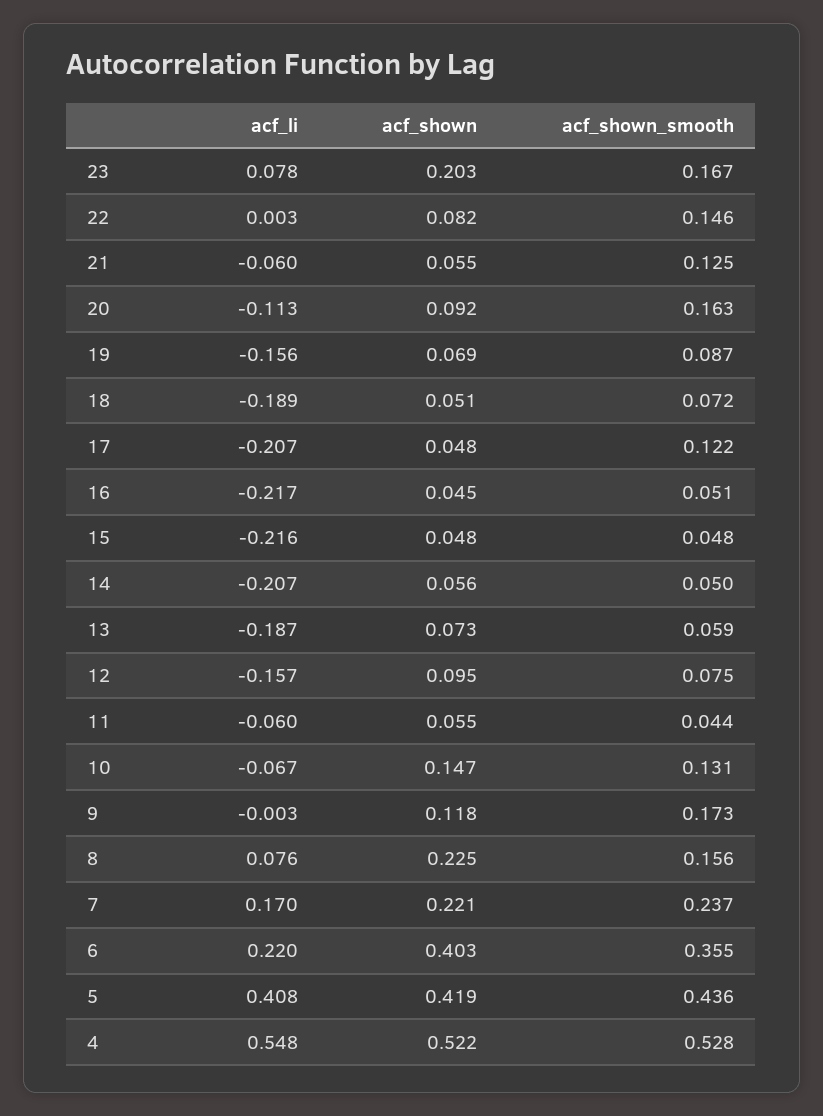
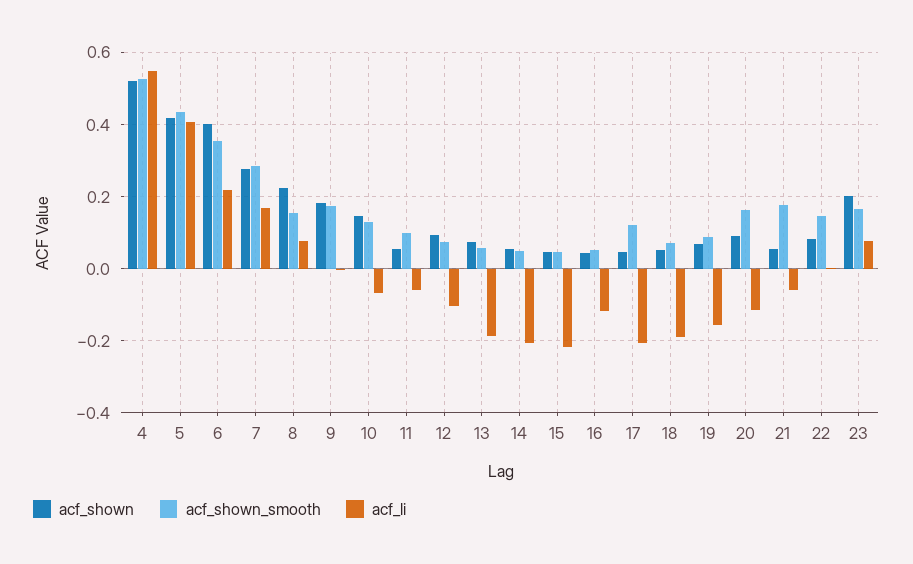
acf_shown_smooth, 21: 0.125 -> 0.18
acf_li, 16: -0.217 -> -0.12
acf_li, 12: -0.157 -> -0.1
acf_shown_smooth, 11: 0.044 -> 0.1
acf_shown, 9: 0.118 -> 0.18
acf_shown, 7: 0.221 -> 0.28
acf_shown_smooth, 7: 0.237 -> 0.28

